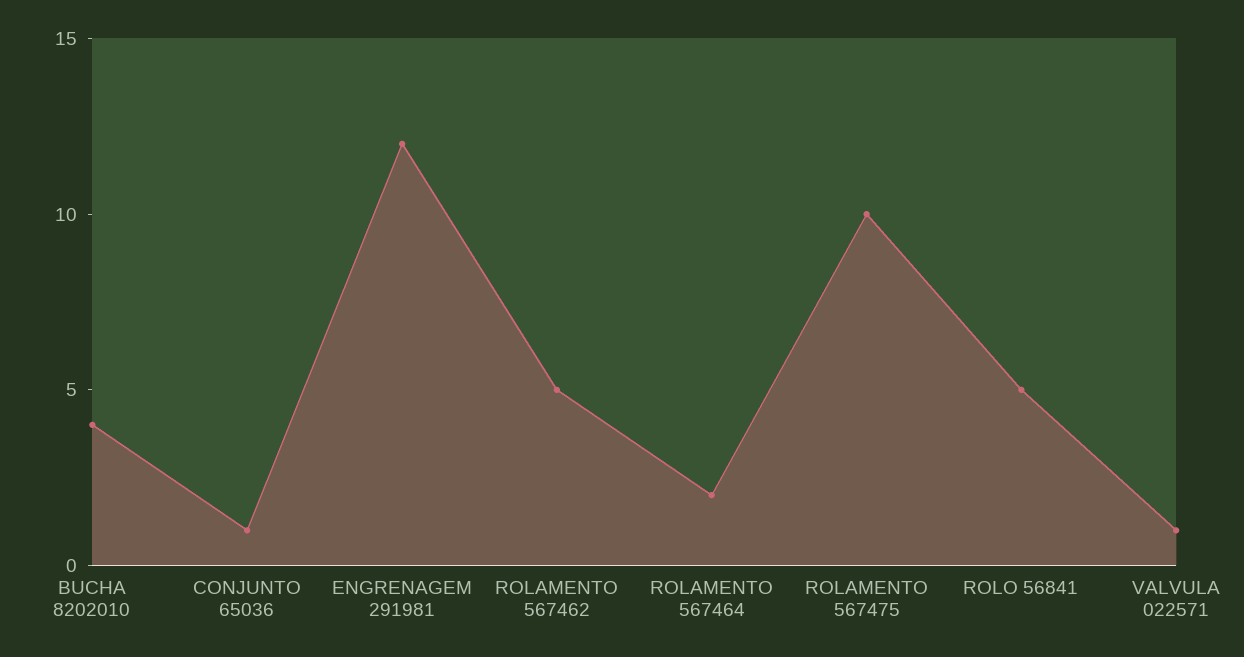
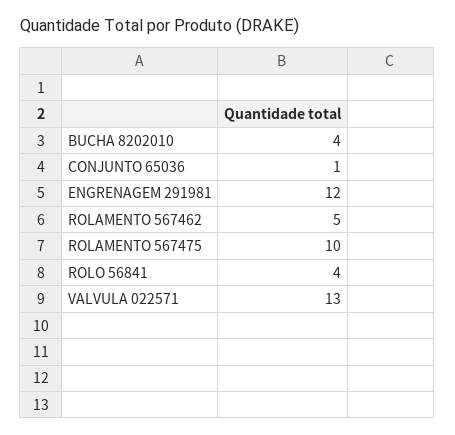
ROLAMENTO 567464: 2 -> none
ROLO 56841: 5 -> 4
VALVULA 022571: 1 -> 13

